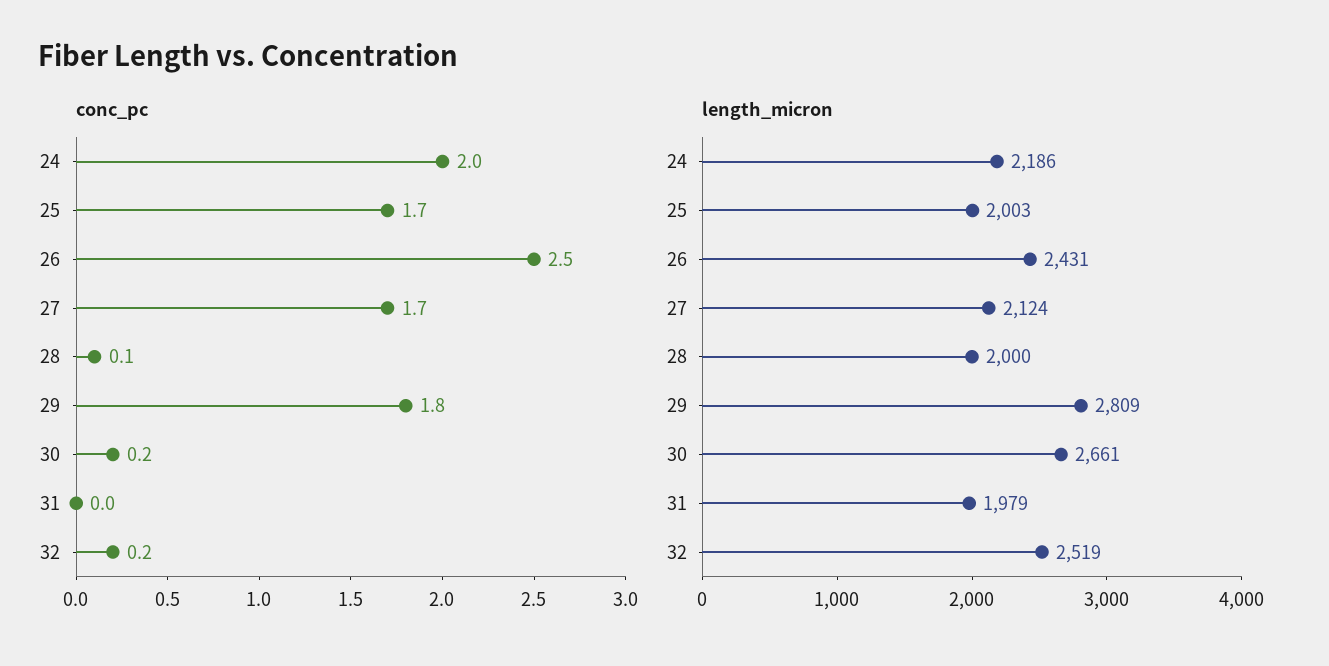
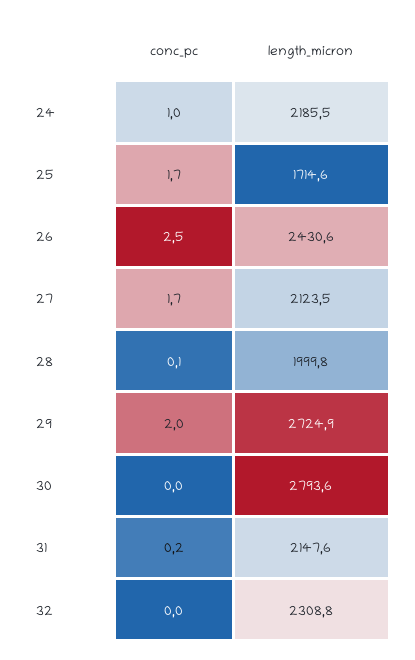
conc_pc, 24: 2 -> 1
conc_pc, 29: 1.8 -> 2
conc_pc, 30: 0.2 -> 0
conc_pc, 31: 0 -> 0.2
conc_pc, 32: 0.2 -> 0
length_micron, 25: 2003 -> 1714.6
length_micron, 29: 2809 -> 2724.9
length_micron, 30: 2661 -> 2793.6
length_micron, 31: 1979 -> 2147.6
length_micron, 32: 2519 -> 2308.8

